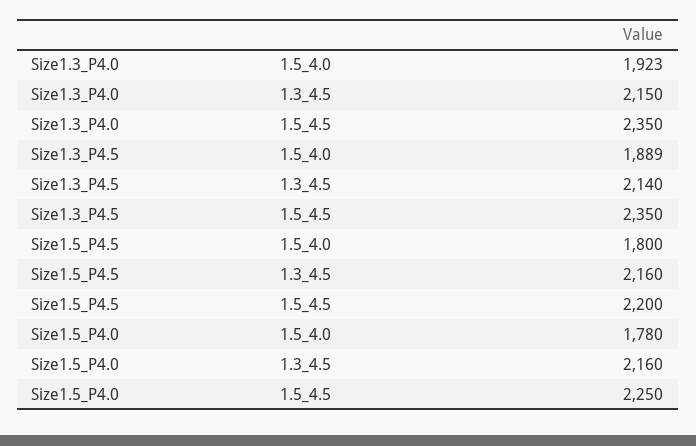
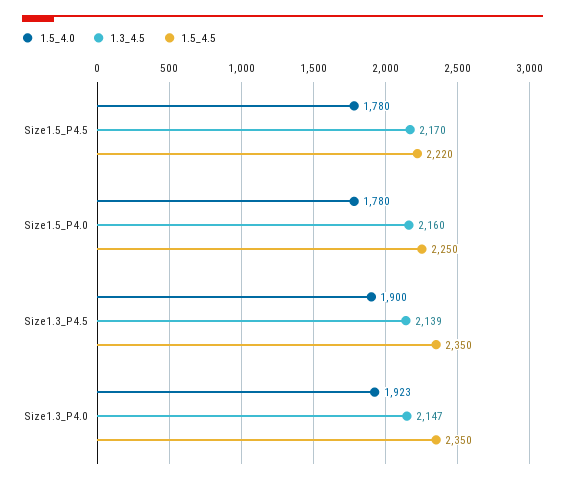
1.3_4.5, Size1.3_P4.0: 2150 -> 2147
1.5_4.0, Size1.3_P4.5: 1889 -> 1900
1.3_4.5, Size1.3_P4.5: 2140 -> 2139
1.5_4.0, Size1.5_P4.5: 1800 -> 1780
1.3_4.5, Size1.5_P4.5: 2160 -> 2170
1.5_4.5, Size1.5_P4.5: 2200 -> 2220

